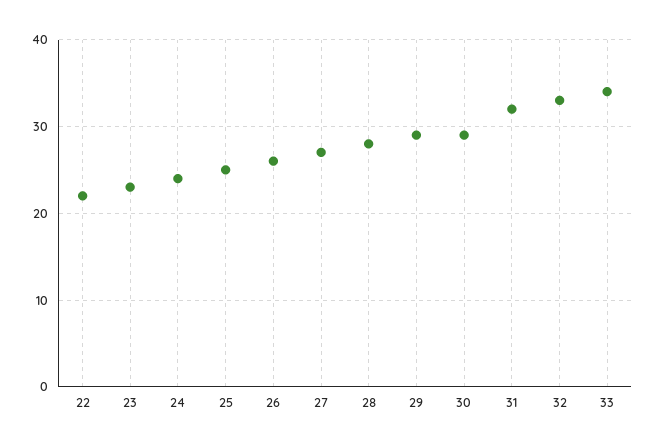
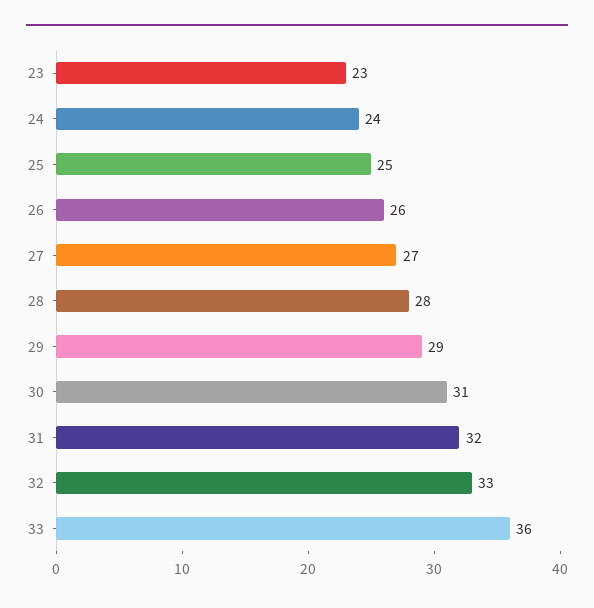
22: 22 -> none
30: 29 -> 31
33: 34 -> 36

